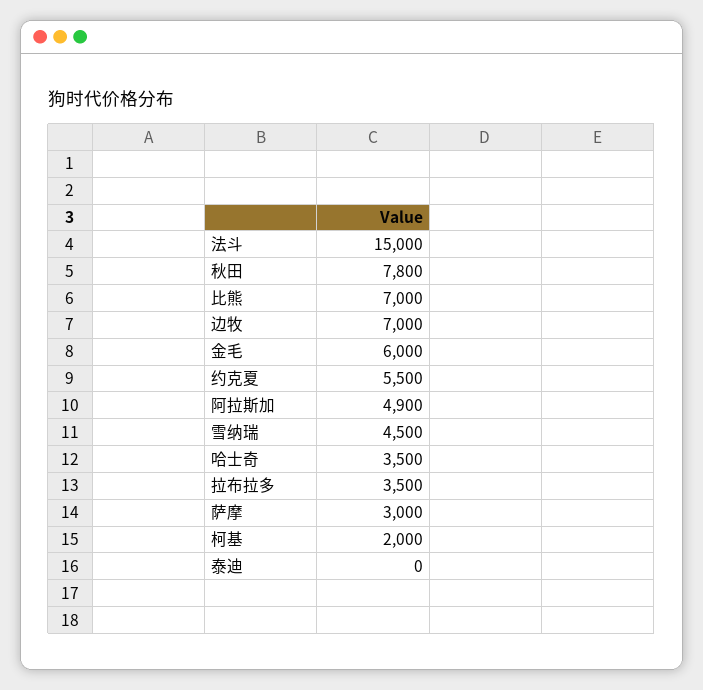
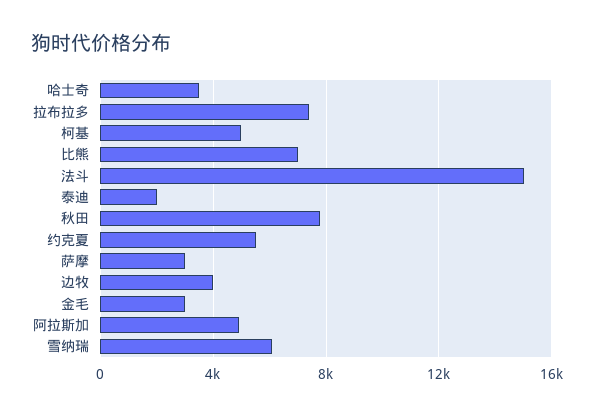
边牧: 7000 -> 4000
金毛: 6000 -> 3000
雪纳瑞: 4500 -> 6000
拉布拉多: 3500 -> 7500
柯基: 2000 -> 5000
泰迪: 0 -> 2000

